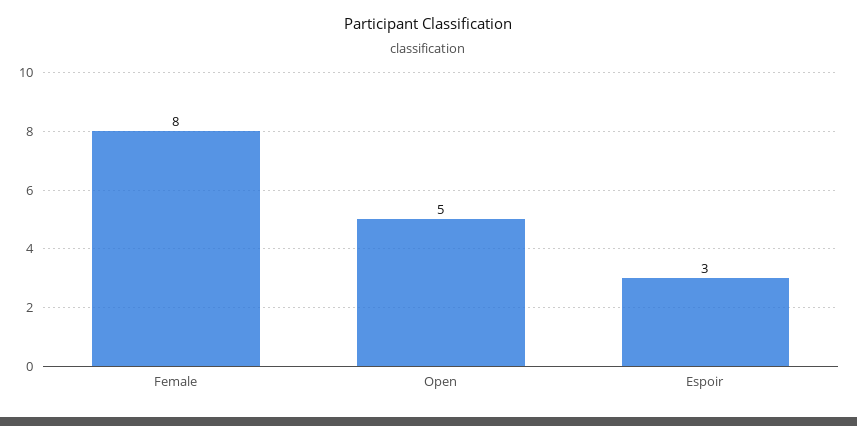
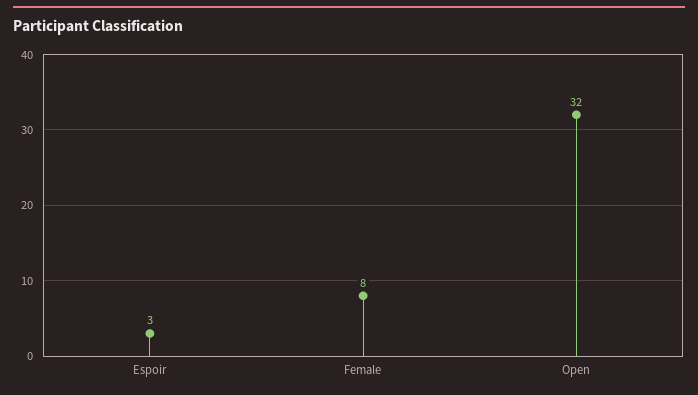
Open: 5 -> 32

